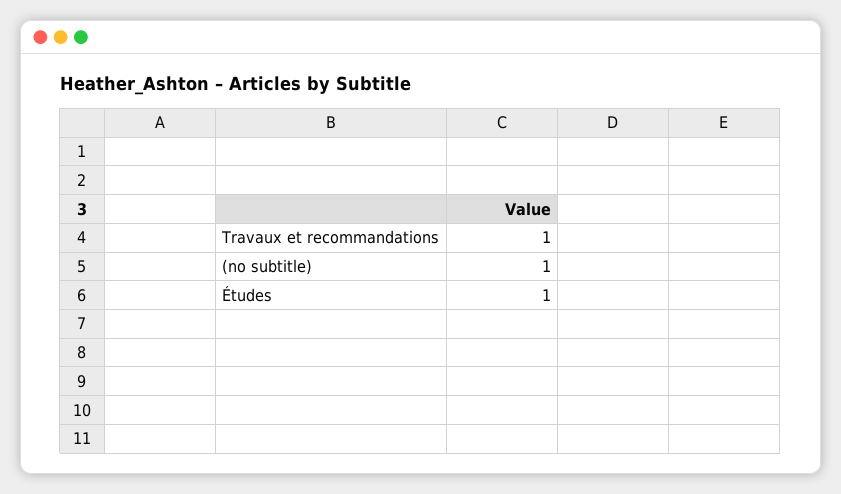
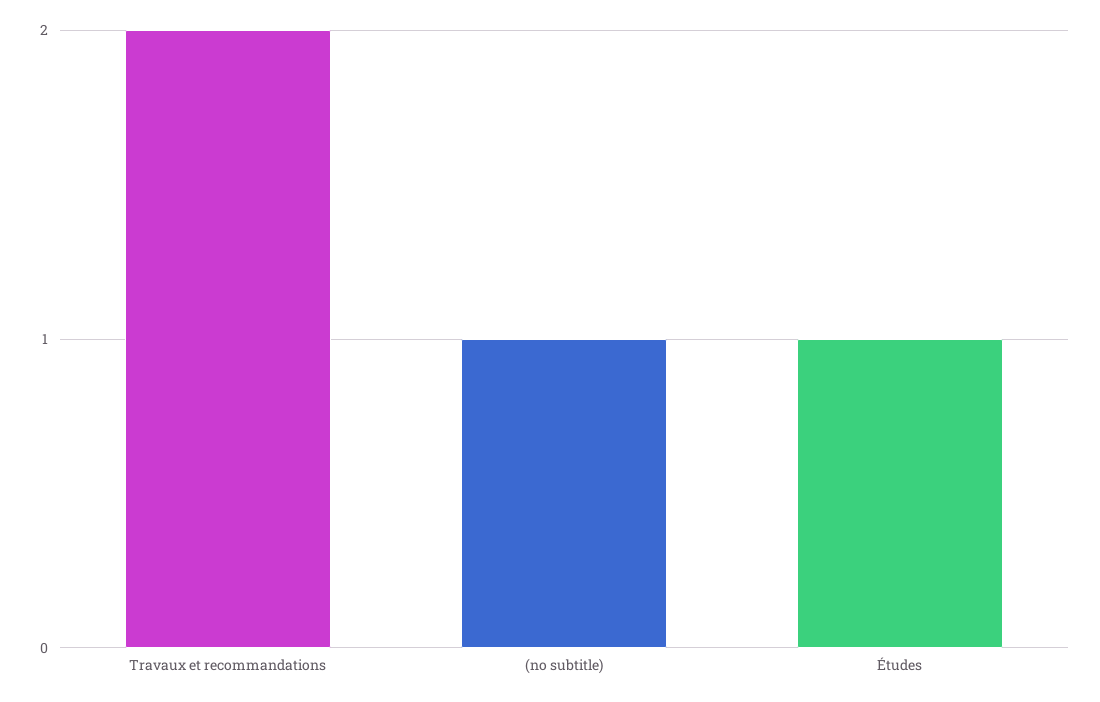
Travaux et recommandations: 1 -> 2

